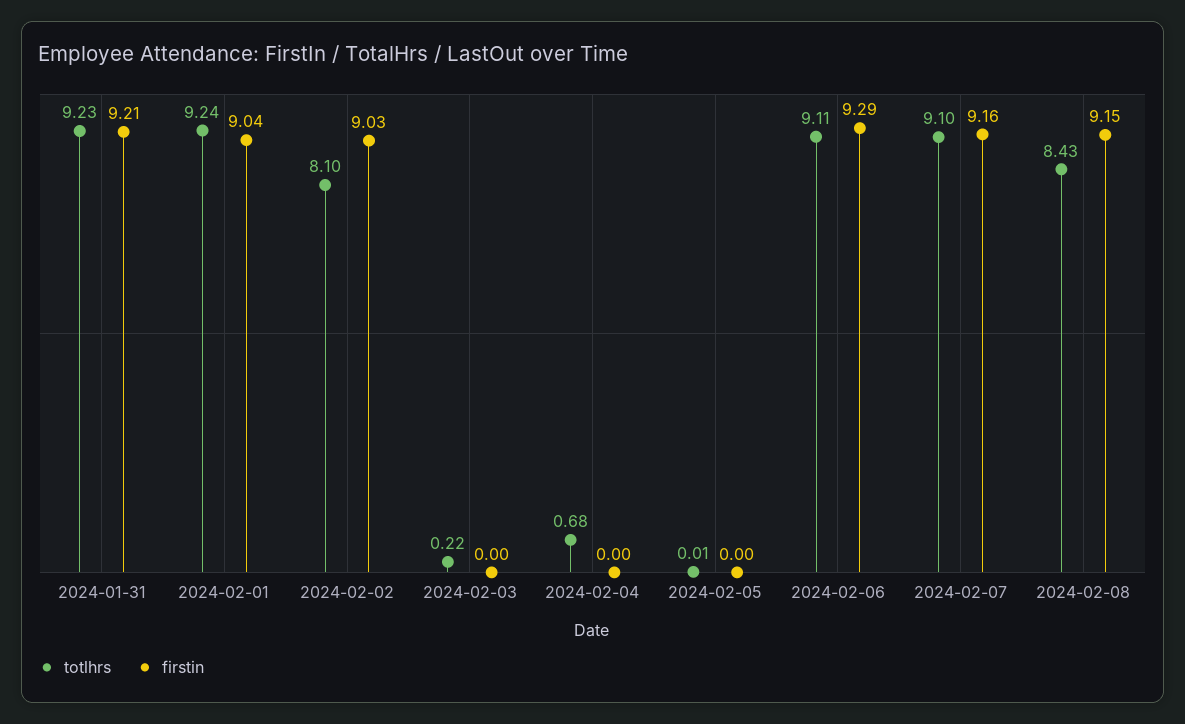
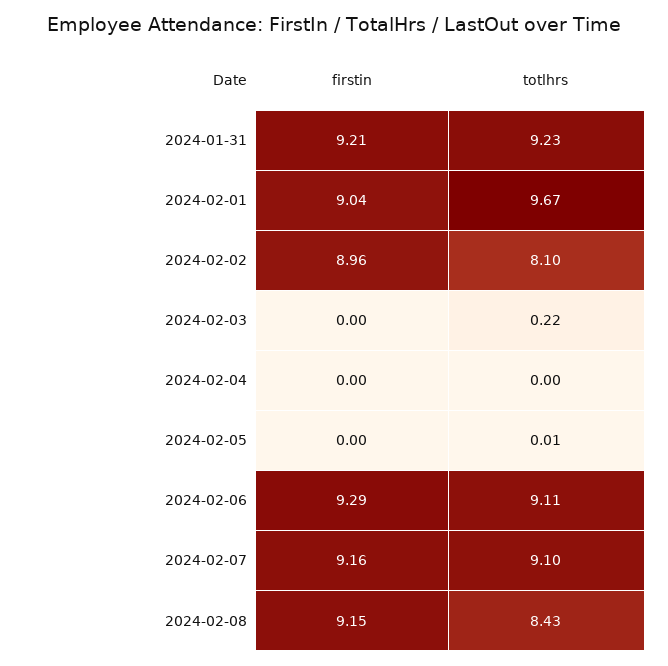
totlhrs, 2024-02-01: 9.24 -> 9.67
firstin, 2024-02-02: 9.03 -> 8.96
totlhrs, 2024-02-04: 0.68 -> 0

